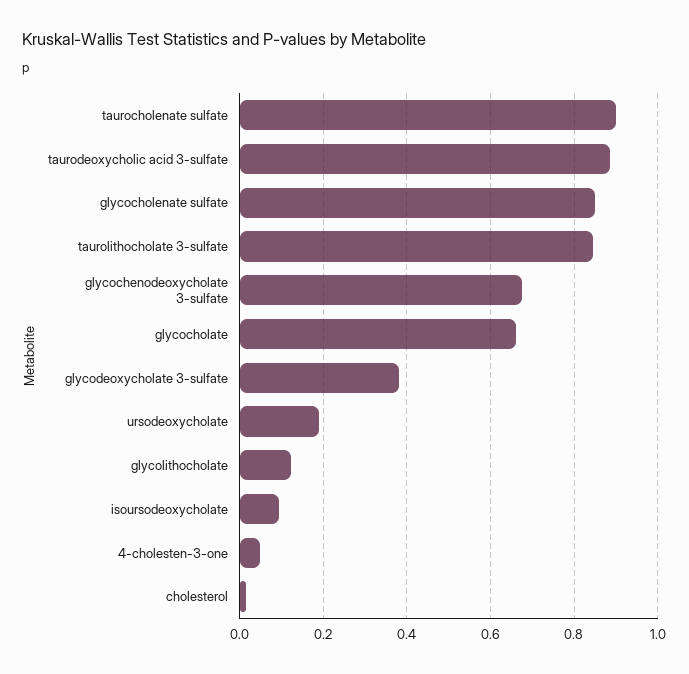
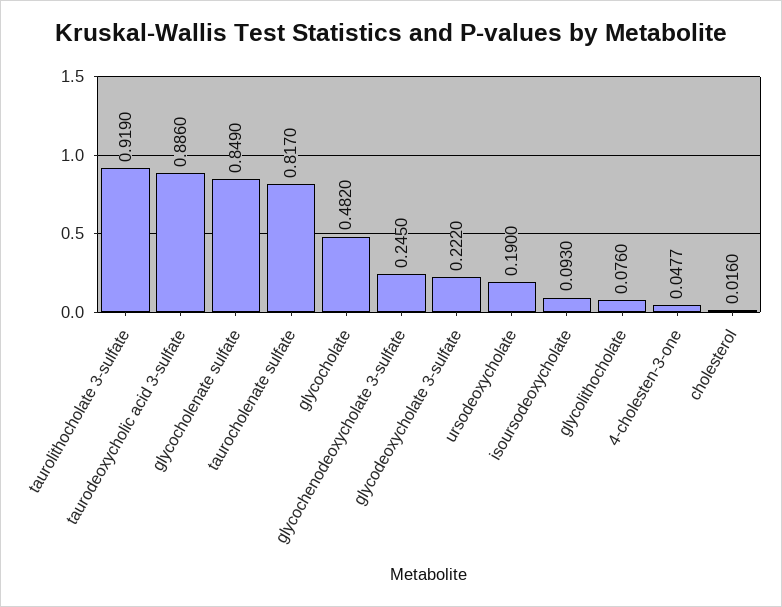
taurocholenate sulfate: 0.9 -> 0.817
taurolithocholate 3-sulfate: 0.84 -> 0.919
glycochenodeoxycholate 3-sulfate: 0.68 -> 0.245
glycocholate: 0.66 -> 0.482
glycodeoxycholate 3-sulfate: 0.38 -> 0.222
glycolithocholate: 0.12 -> 0.076

